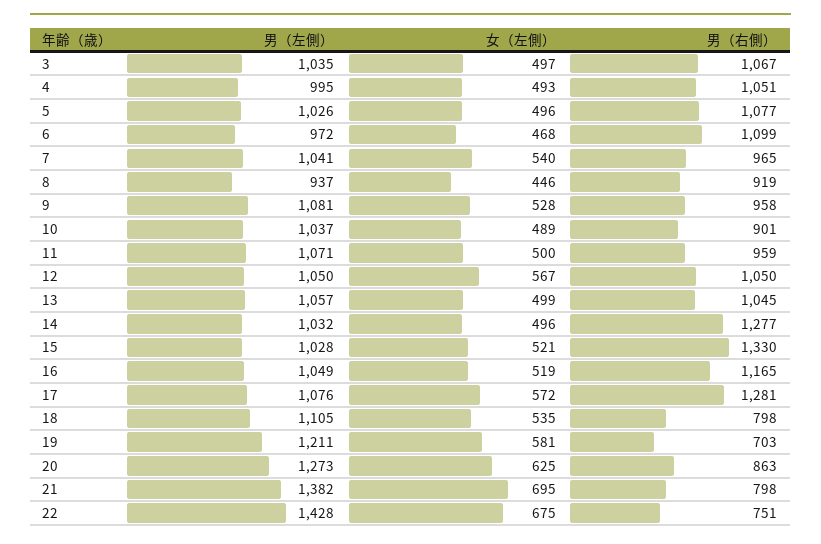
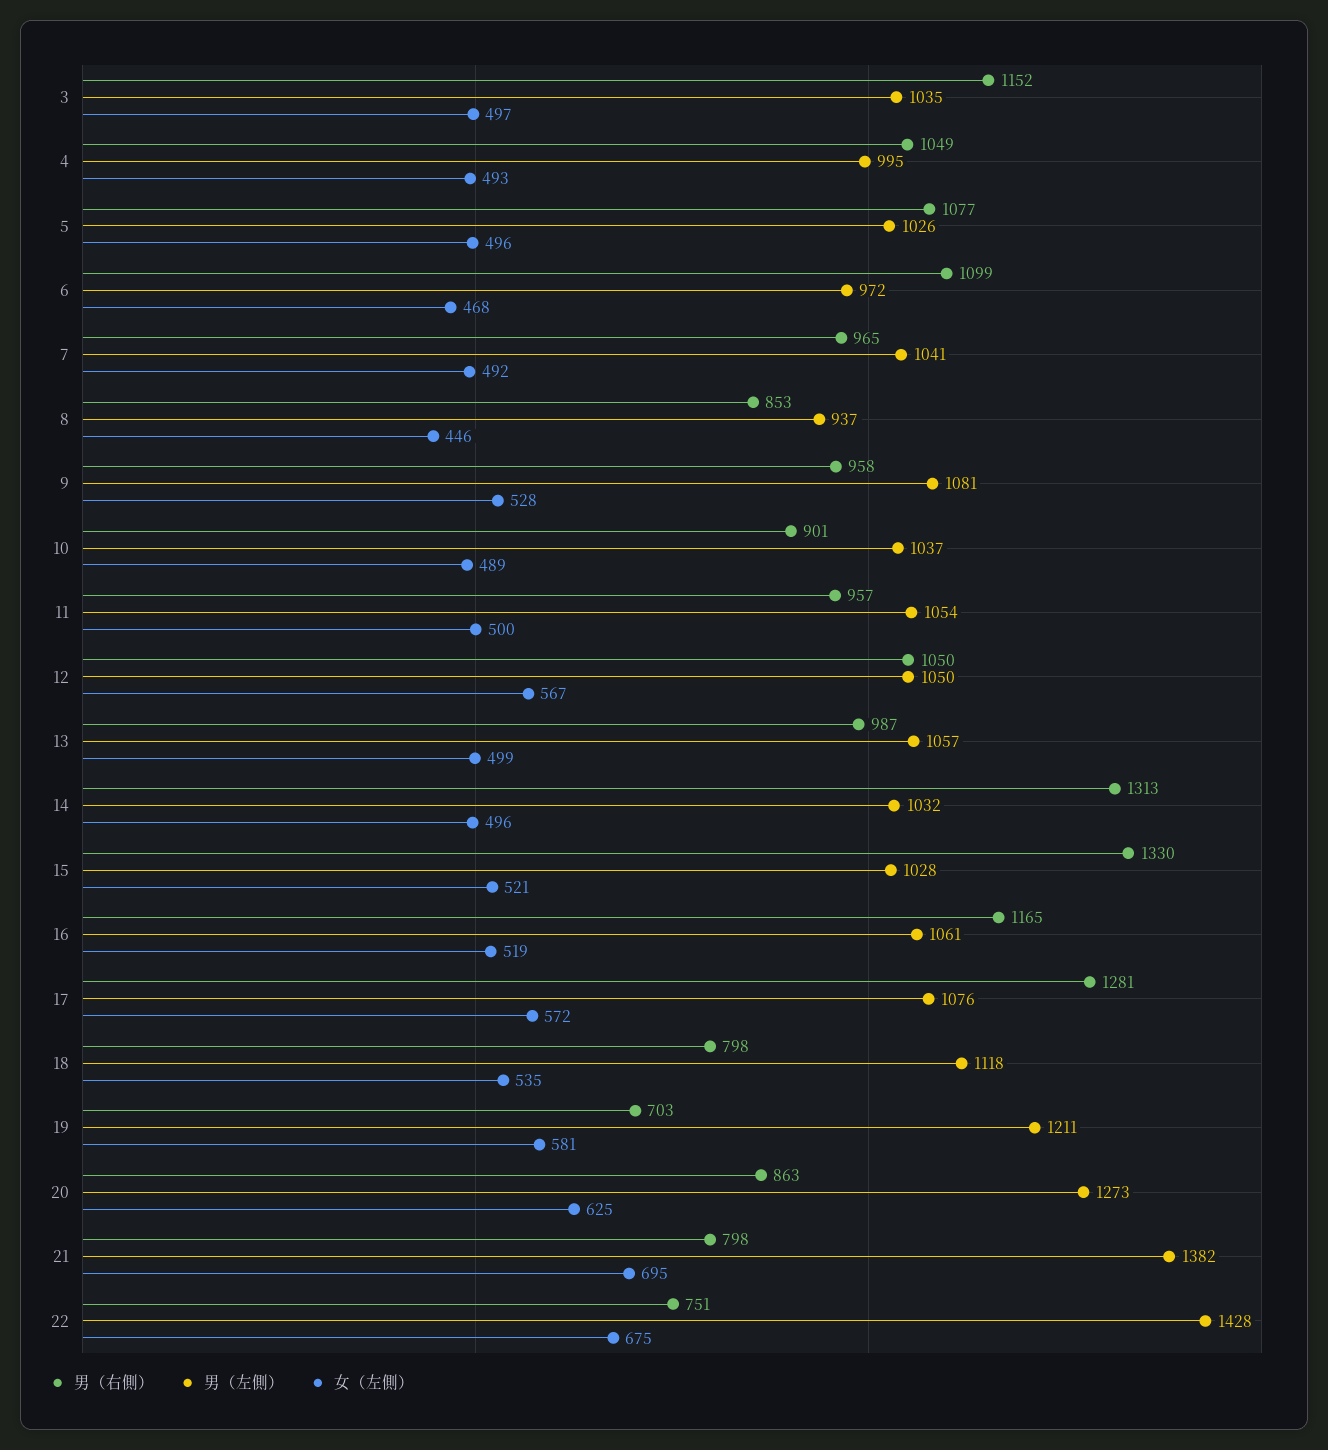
男（右側）, 3: 1067 -> 1152
男（右側）, 4: 1051 -> 1049
女（左側）, 7: 540 -> 492
男（右側）, 8: 919 -> 853
男（左側）, 11: 1071 -> 1054
男（右側）, 11: 959 -> 957
男（右側）, 13: 1045 -> 987
男（右側）, 14: 1277 -> 1313
男（左側）, 16: 1049 -> 1061
男（左側）, 18: 1105 -> 1118

